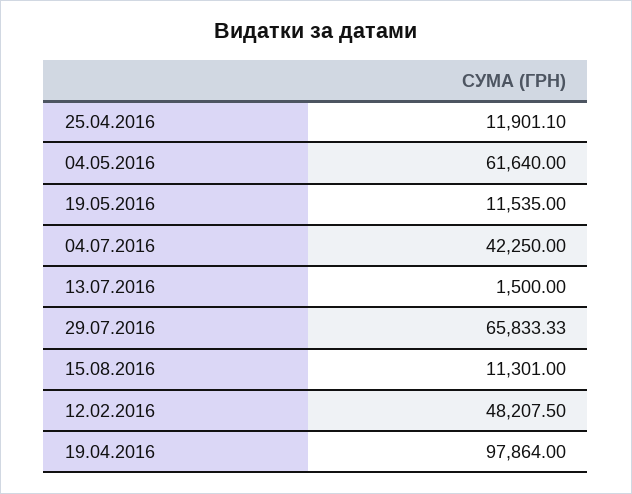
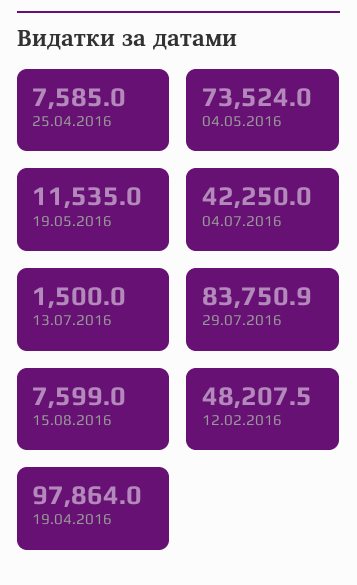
25.04.2016: 11901.1 -> 7585
04.05.2016: 61640 -> 73524
29.07.2016: 65833.33 -> 83750.9
15.08.2016: 11301 -> 7599

